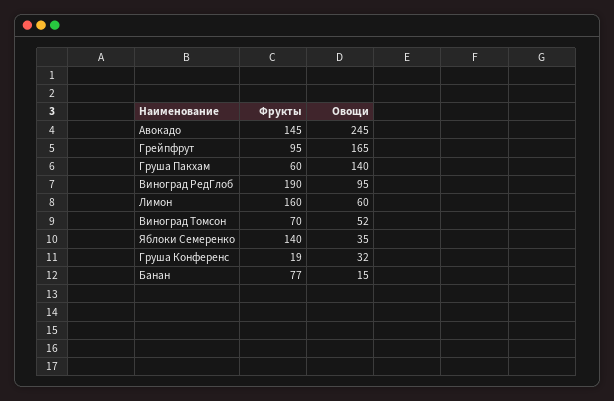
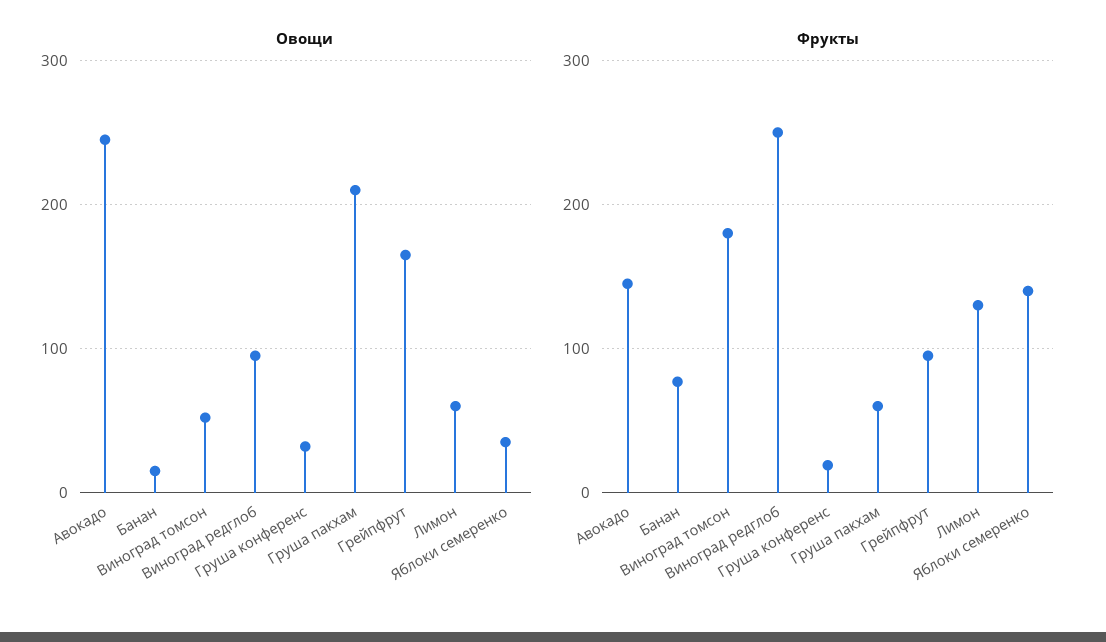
Овощи, Груша Пакхам: 140 -> 210
Фрукты, Виноград РедГлоб: 190 -> 250
Фрукты, Лимон: 160 -> 130
Фрукты, Виноград Томсон: 70 -> 180

